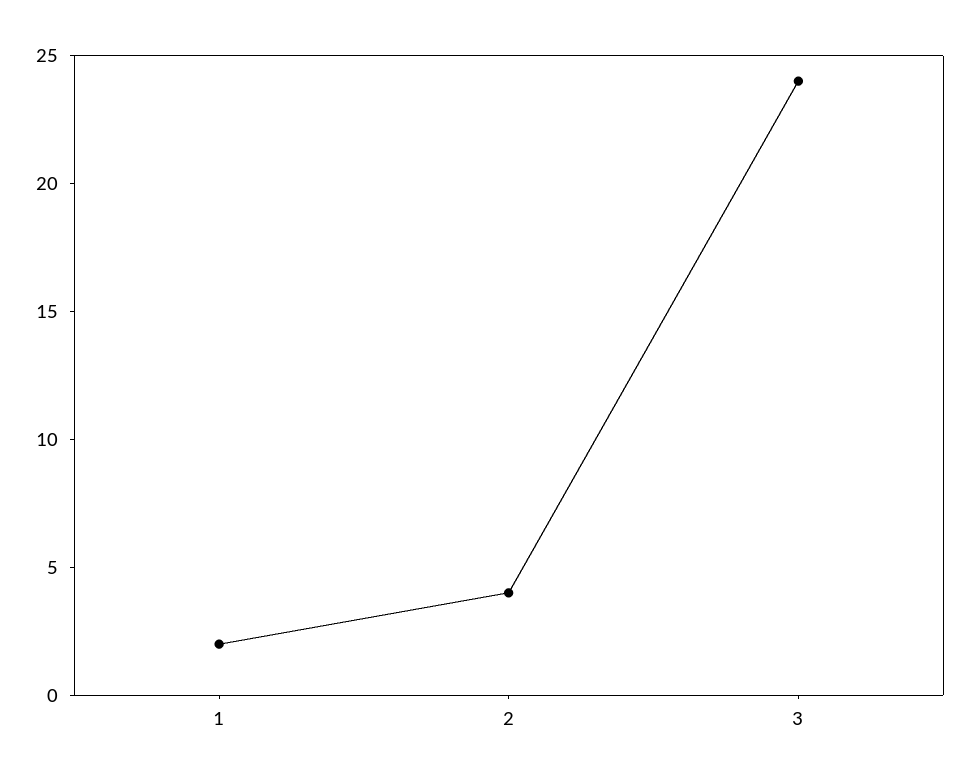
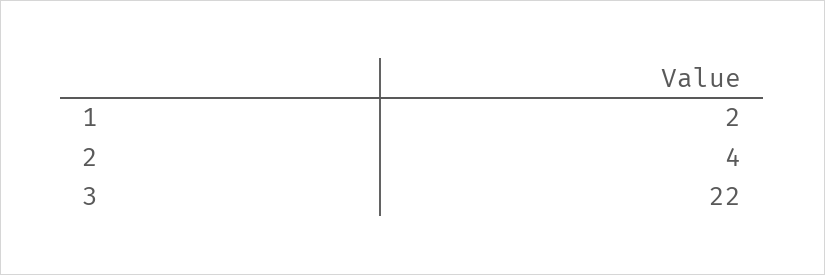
3: 24 -> 22

